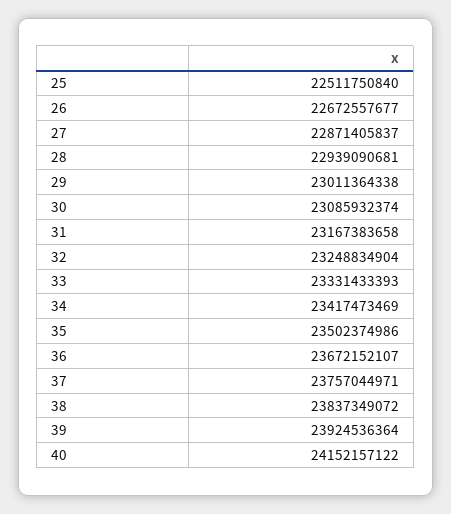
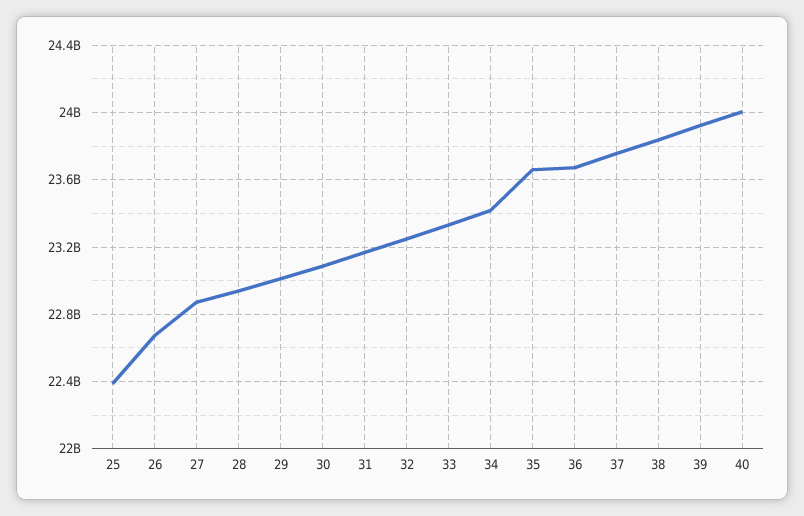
25: 22511750840 -> 22400000000
35: 23502374986 -> 23650000000
40: 24152157122 -> 24000000000

